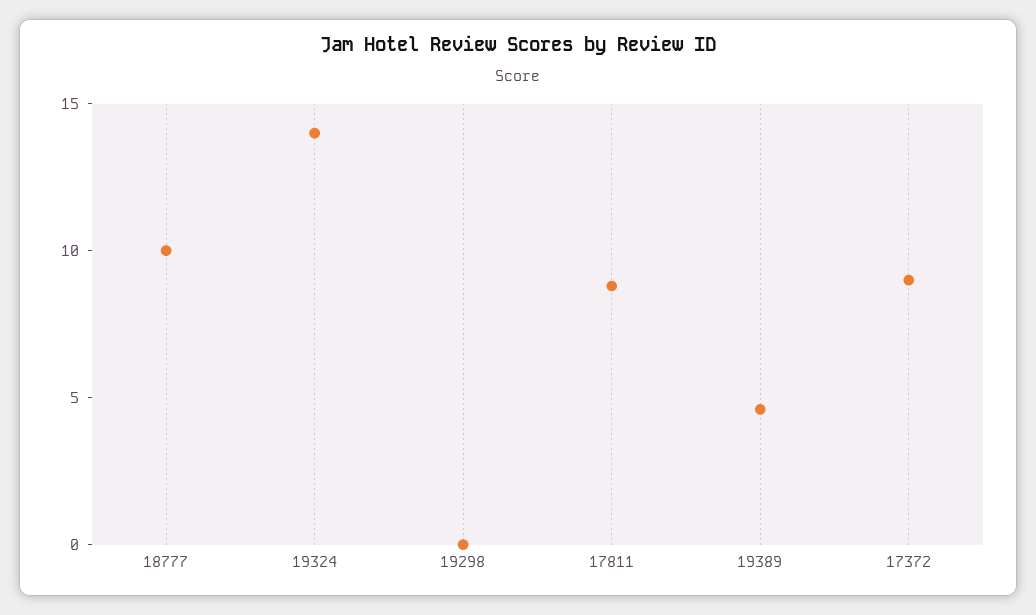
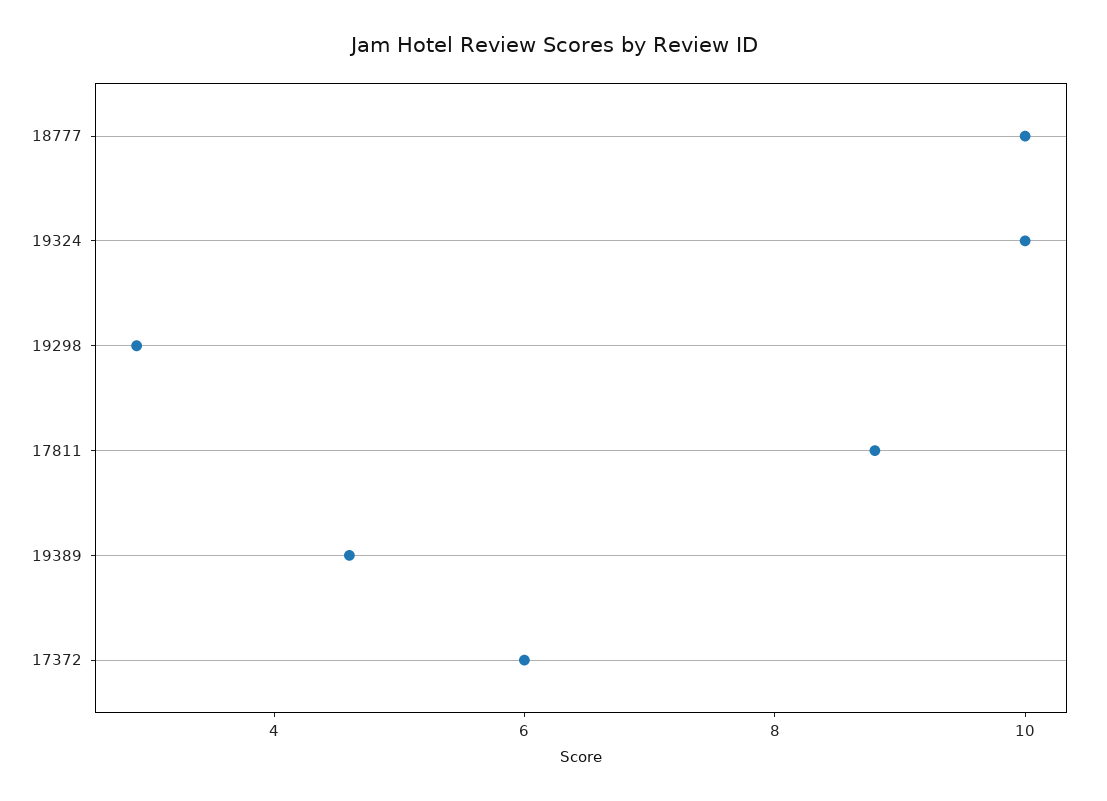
19324: 14 -> 10
19298: 0 -> 3
17372: 9 -> 6

